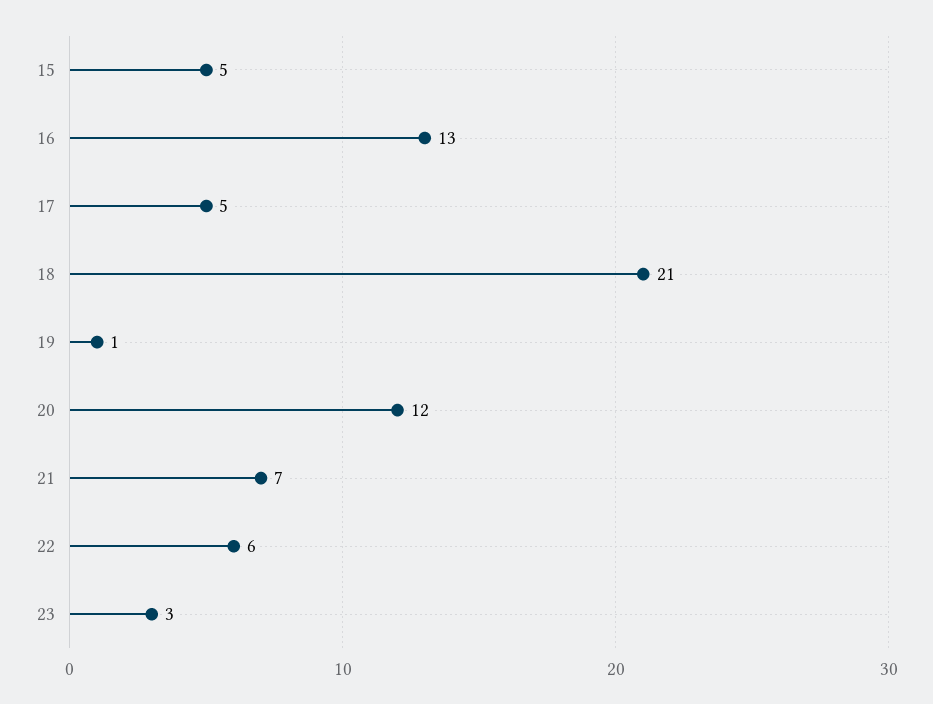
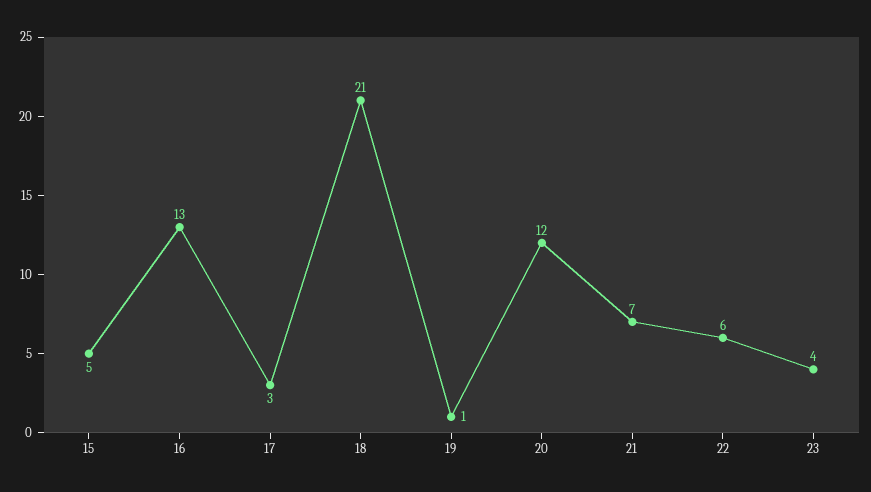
17: 5 -> 3
23: 3 -> 4

